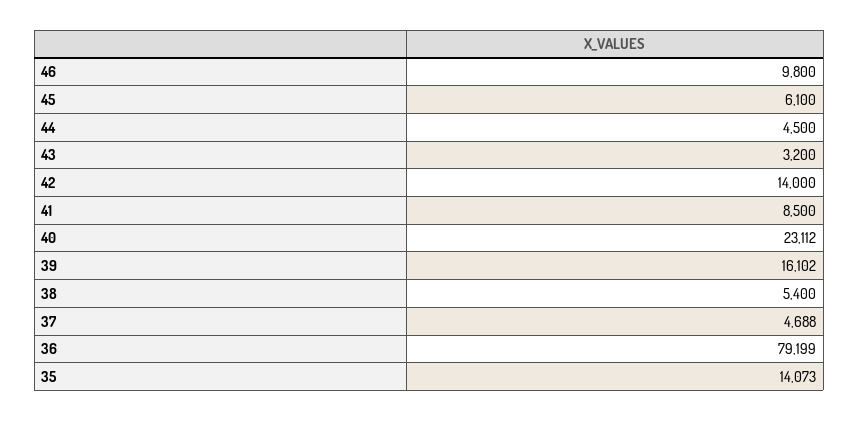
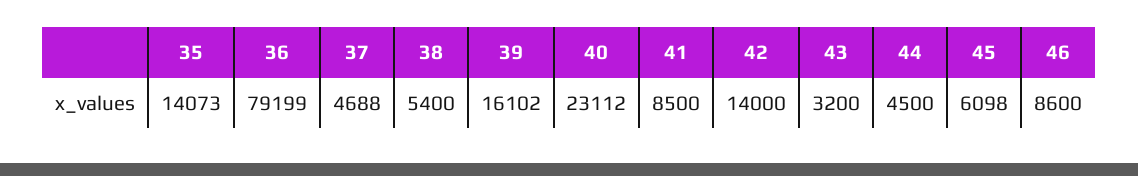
46: 9800 -> 8600
45: 6100 -> 6098

